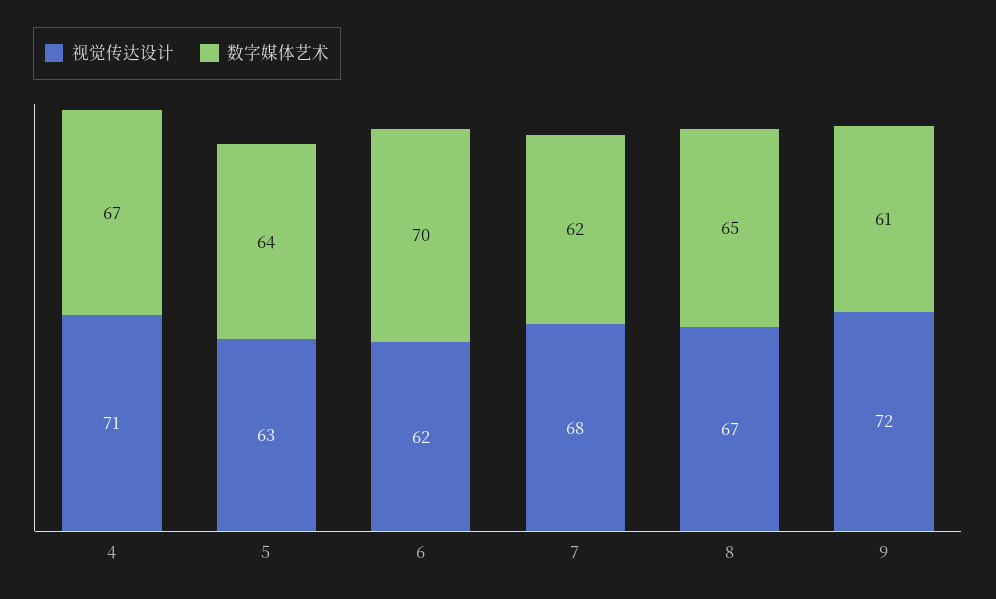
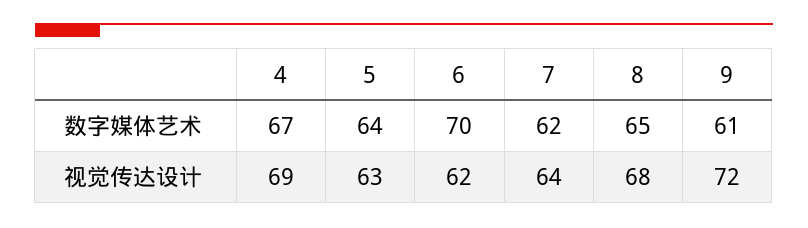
视觉传达设计, 4: 71 -> 69
视觉传达设计, 7: 68 -> 64
视觉传达设计, 8: 67 -> 68

